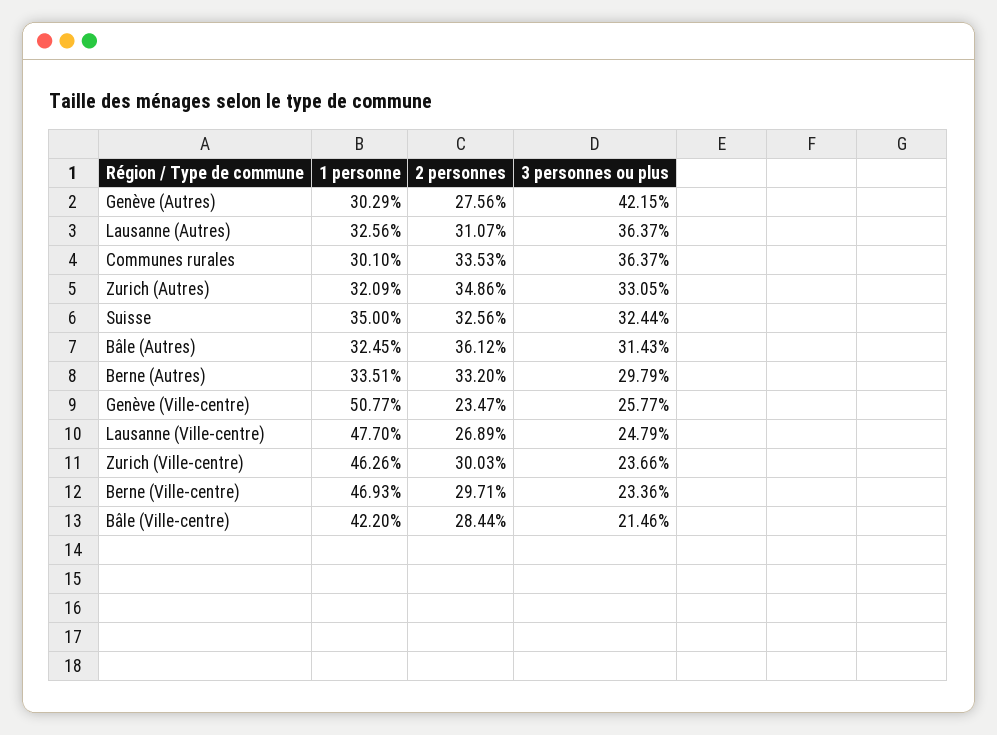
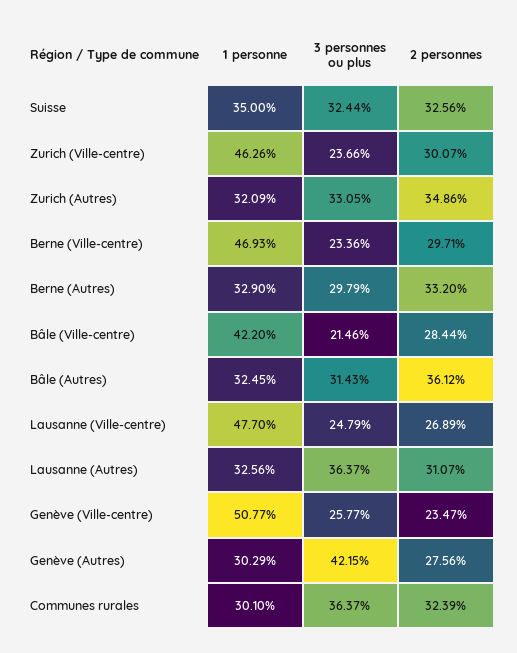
2 personnes, Communes rurales: 33.53 -> 32.39
1 personne, Berne (Autres): 33.51 -> 32.9
2 personnes, Zurich (Ville-centre): 30.03 -> 30.07

